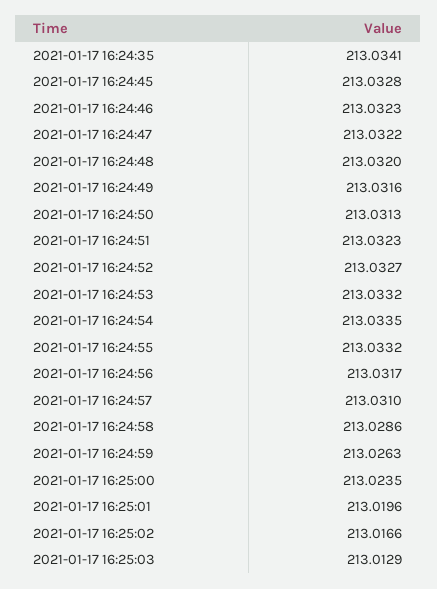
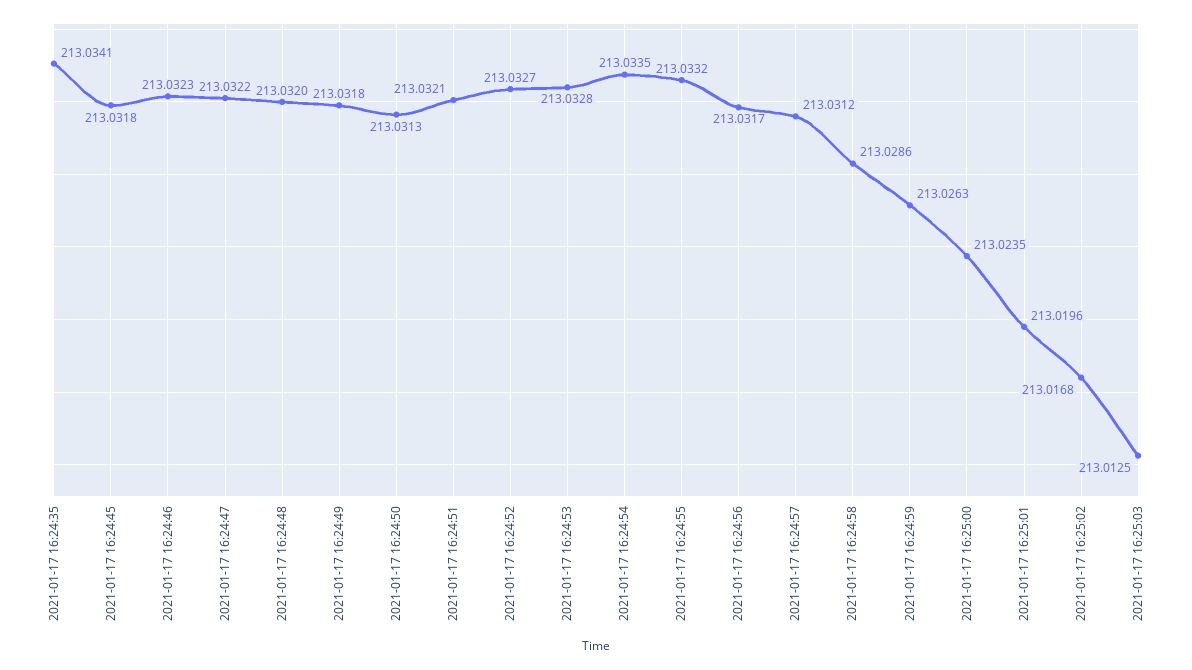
2021-01-17 16:24:45: 213.0328 -> 213.0318
2021-01-17 16:24:49: 213.0316 -> 213.0318
2021-01-17 16:24:51: 213.0323 -> 213.0321
2021-01-17 16:24:53: 213.0332 -> 213.0328
2021-01-17 16:24:57: 213.031 -> 213.0312
2021-01-17 16:25:02: 213.0166 -> 213.0168
2021-01-17 16:25:03: 213.0129 -> 213.0125

